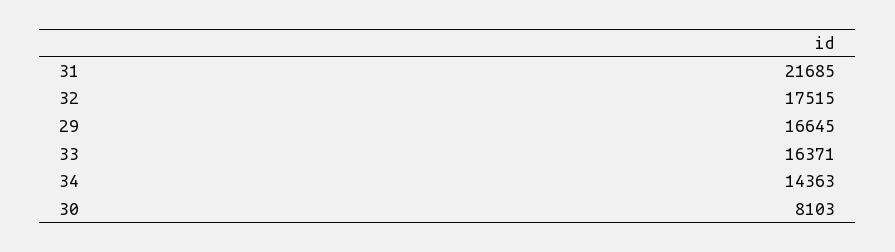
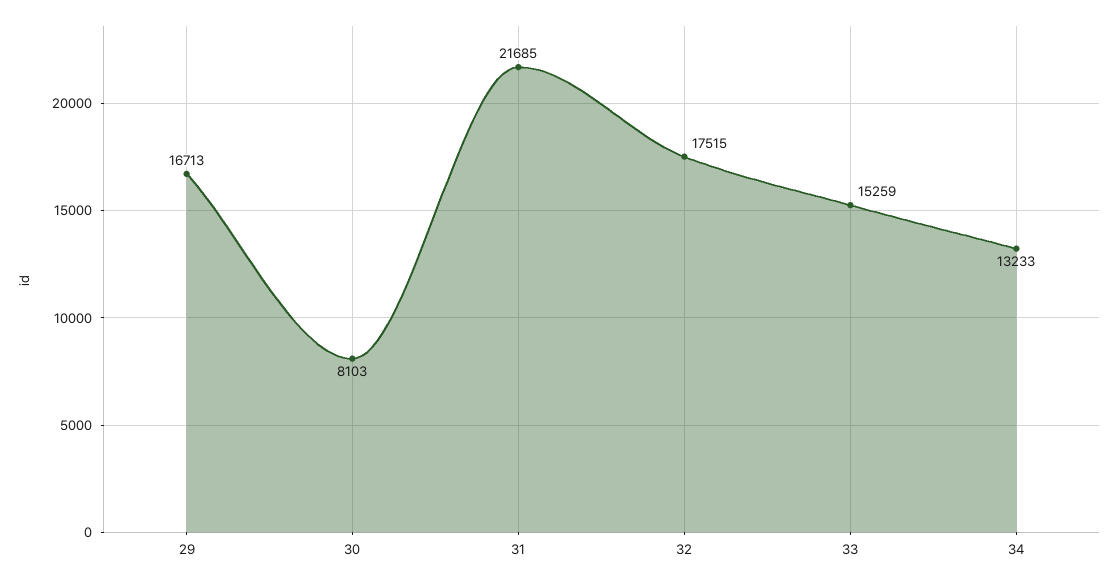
29: 16645 -> 16713
33: 16371 -> 15259
34: 14363 -> 13233

